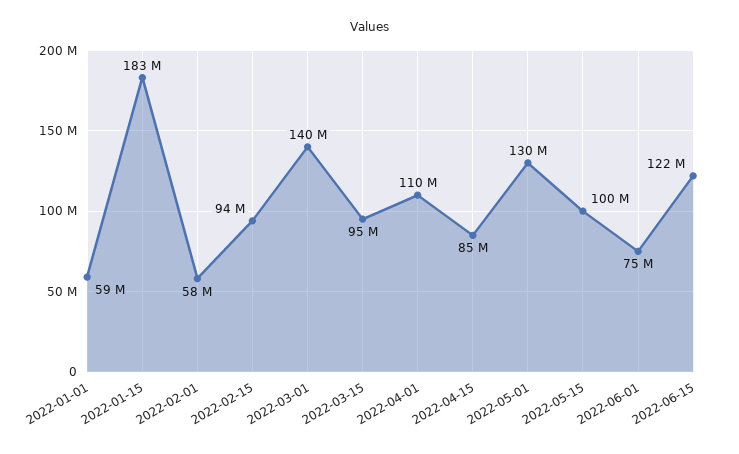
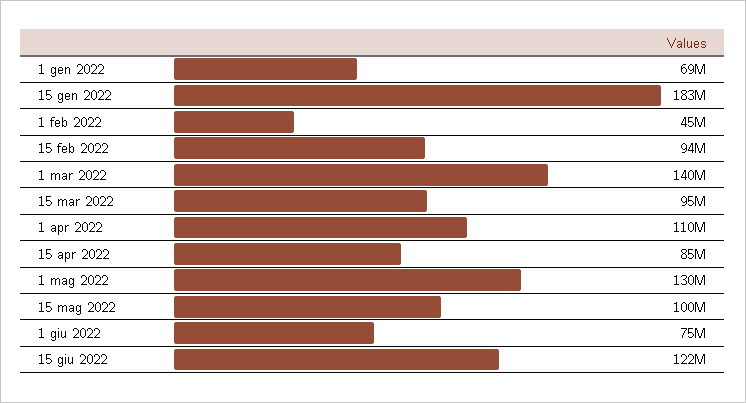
2022-01-01: 59000000 -> 69000000
2022-02-01: 58000000 -> 45000000

